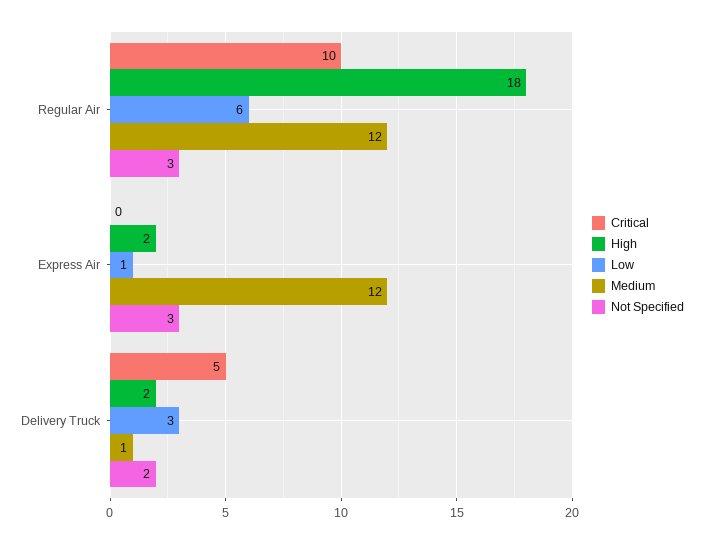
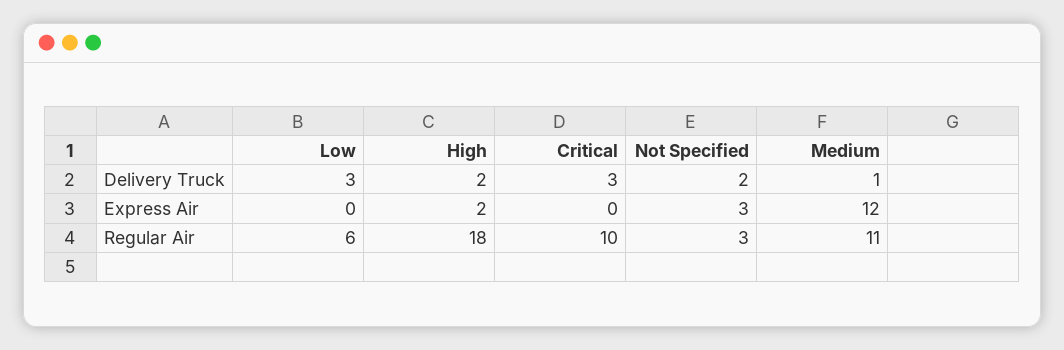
Medium, Regular Air: 12 -> 11
Low, Express Air: 1 -> 0
Critical, Delivery Truck: 5 -> 3

